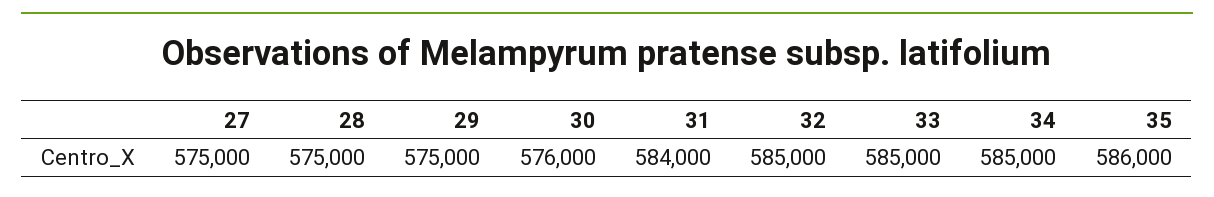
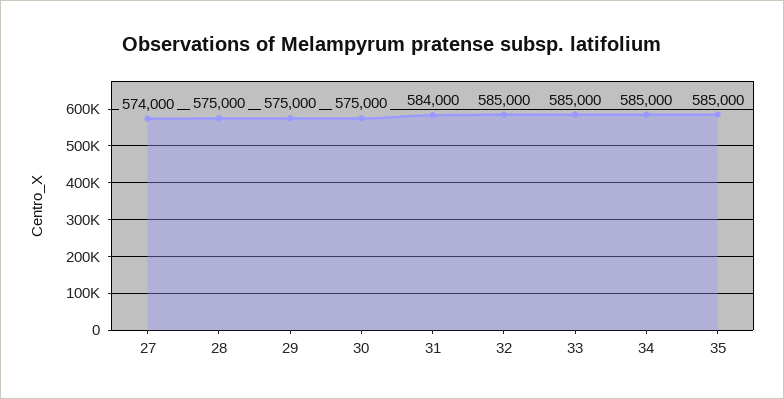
27: 575000 -> 574000
30: 576000 -> 575000
35: 586000 -> 585000

